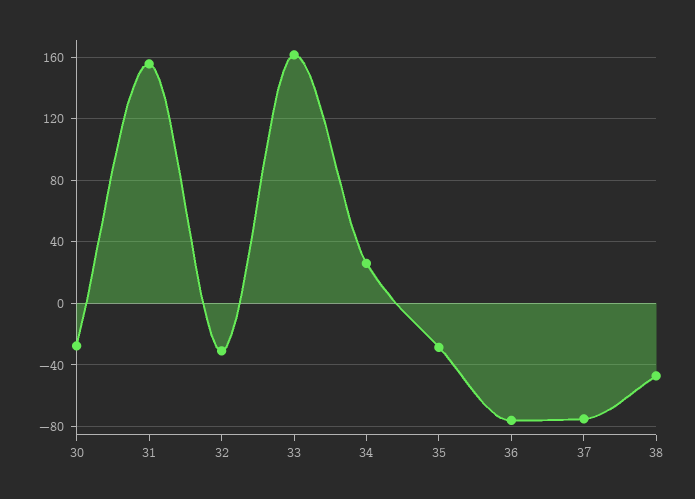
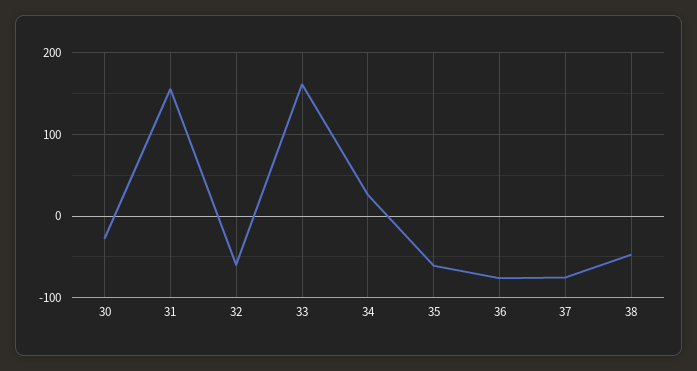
32: -30 -> -60
35: -30 -> -60

